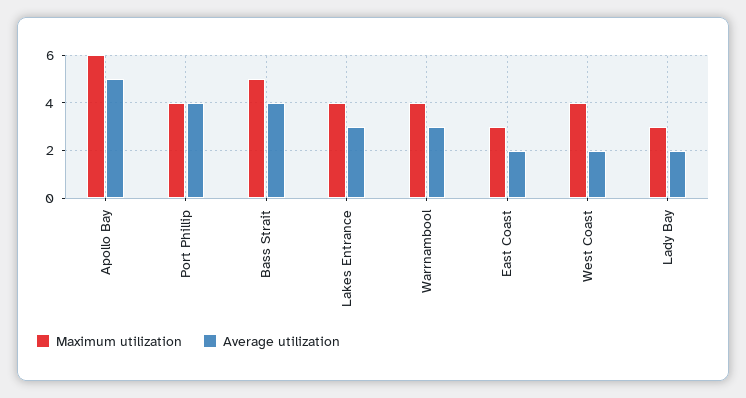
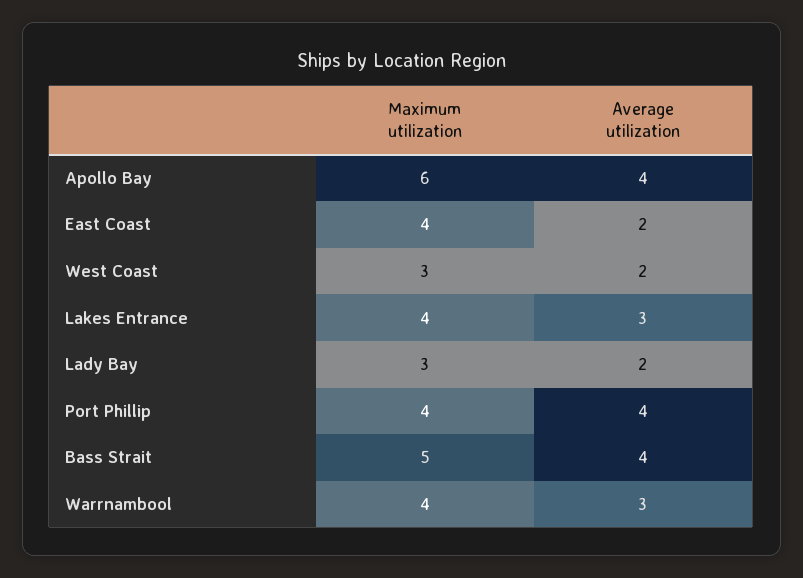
Average utilization, Apollo Bay: 5 -> 4
Maximum utilization, East Coast: 3 -> 4
Maximum utilization, West Coast: 4 -> 3

